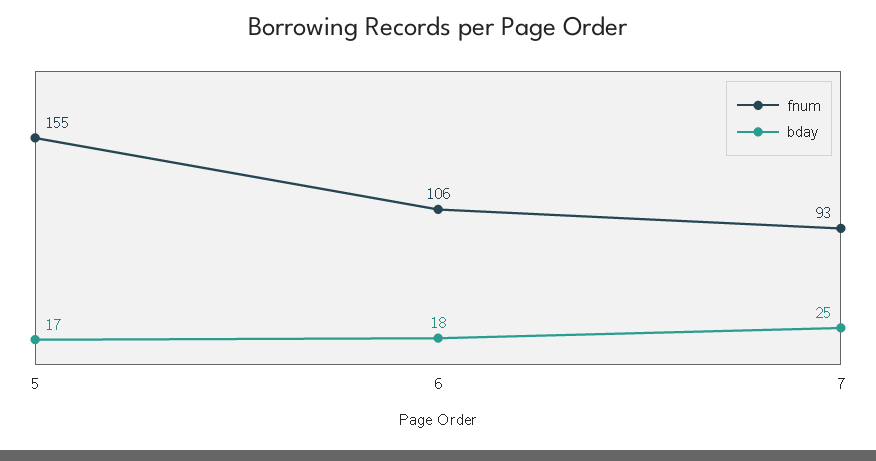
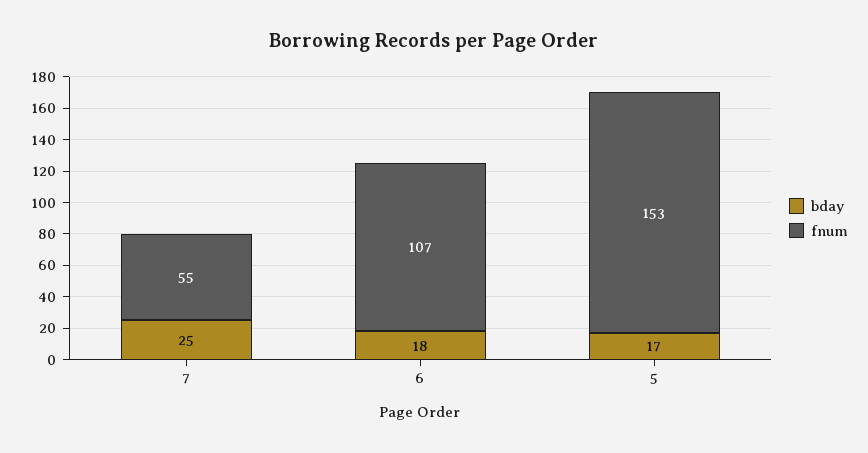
fnum, 5: 155 -> 153
fnum, 6: 106 -> 107
fnum, 7: 93 -> 55

